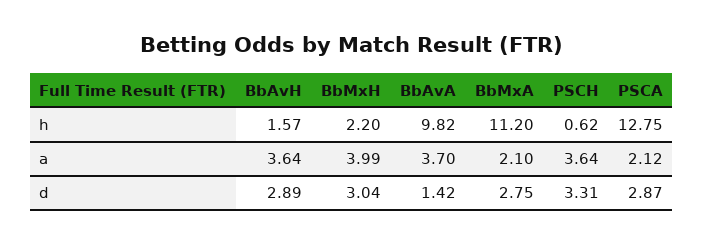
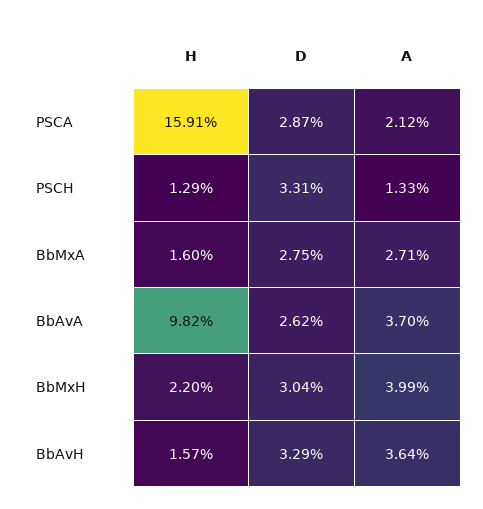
BbMxA, h: 11.2 -> 1.6
PSCH, h: 0.62 -> 1.29
PSCA, h: 12.75 -> 15.91
BbMxA, a: 2.1 -> 2.71
PSCH, a: 3.64 -> 1.33
BbAvH, d: 2.89 -> 3.29
BbAvA, d: 1.42 -> 2.62

